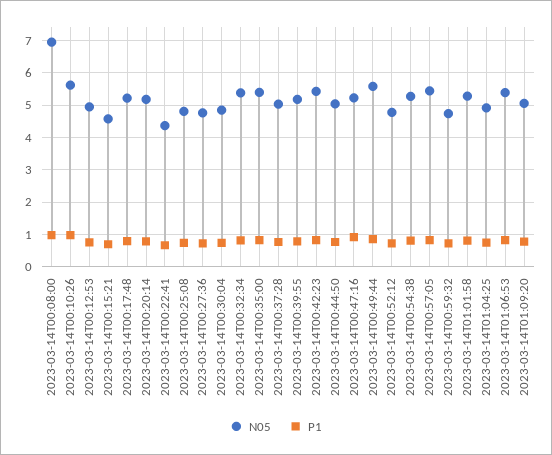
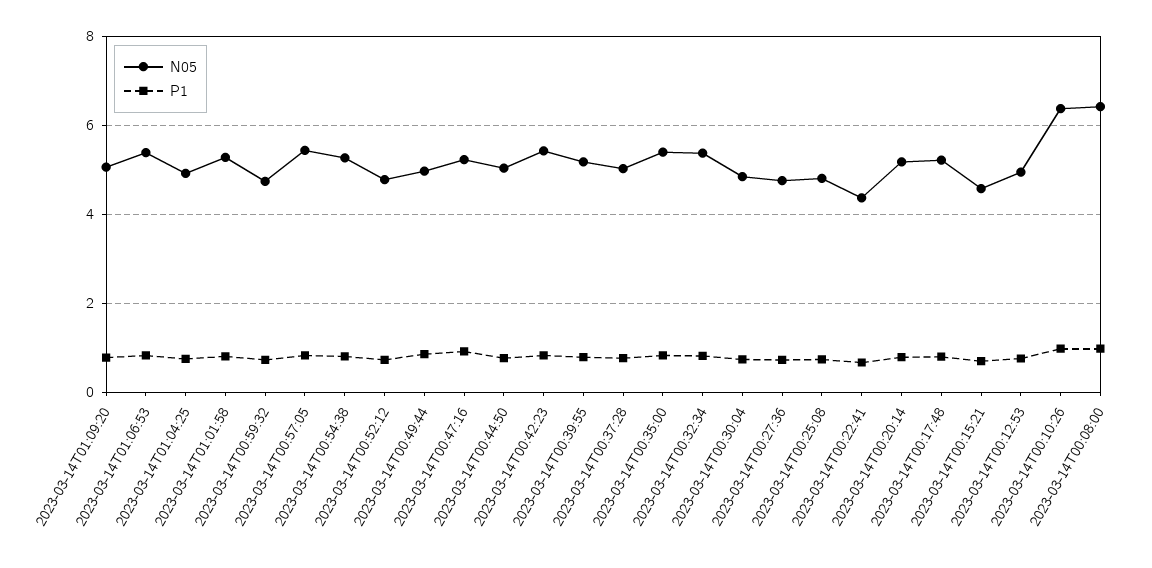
N05, 2023-03-14T00:08:00: 7 -> 6.4
N05, 2023-03-14T00:10:26: 5.6 -> 6.4
N05, 2023-03-14T00:49:44: 5.6 -> 5

